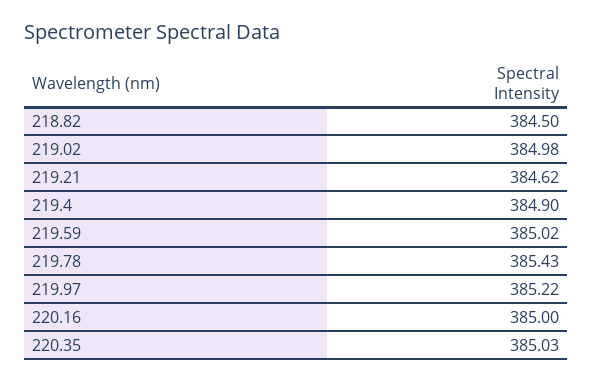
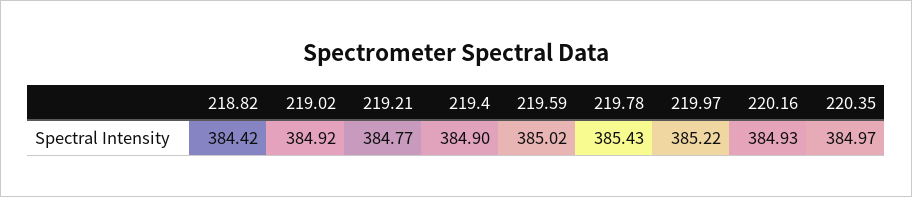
218.82: 384.5 -> 384.42
219.02: 384.98 -> 384.92
219.21: 384.62 -> 384.77
220.16: 385 -> 384.93
220.35: 385.03 -> 384.97

